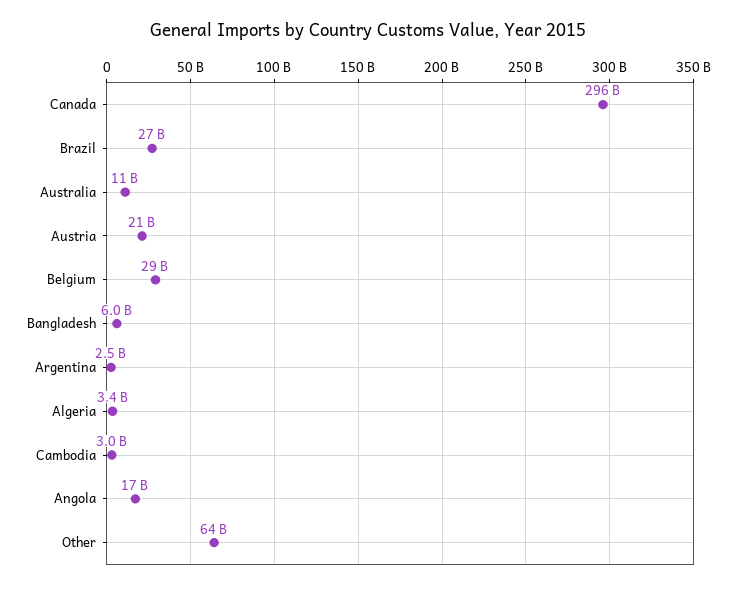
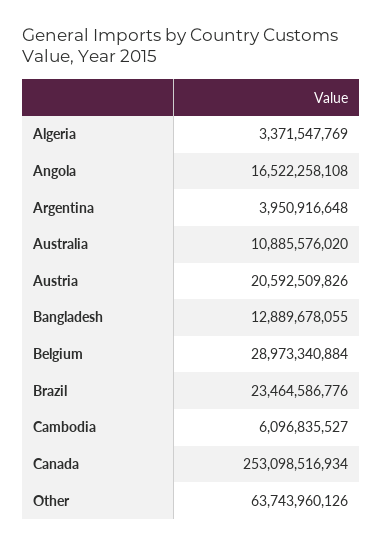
Canada: 296000000000 -> 253098516934
Brazil: 27000000000 -> 23464586776
Bangladesh: 6000000000 -> 12889678055
Argentina: 2500000000 -> 3950916648
Cambodia: 3000000000 -> 6096835527

